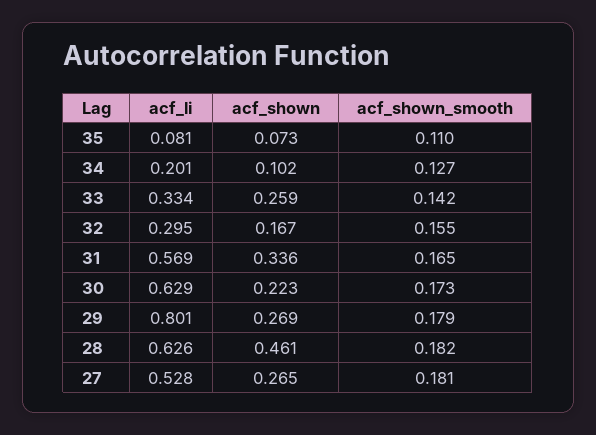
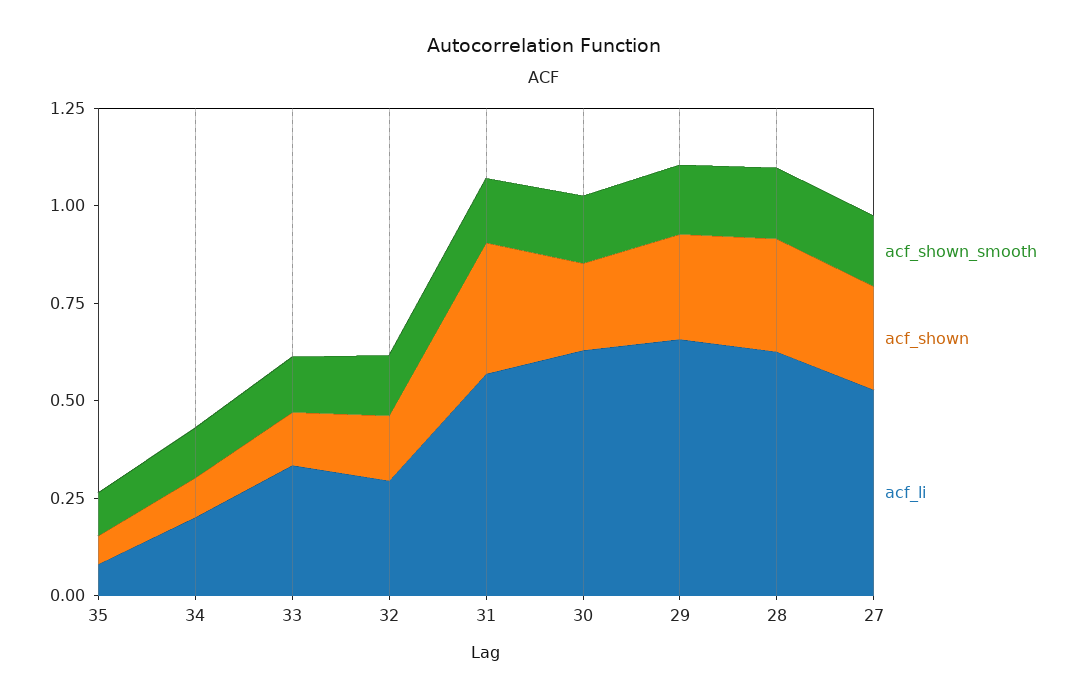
acf_shown, 33: 0.259 -> 0.15
acf_li, 29: 0.801 -> 0.65
acf_shown, 28: 0.461 -> 0.3

